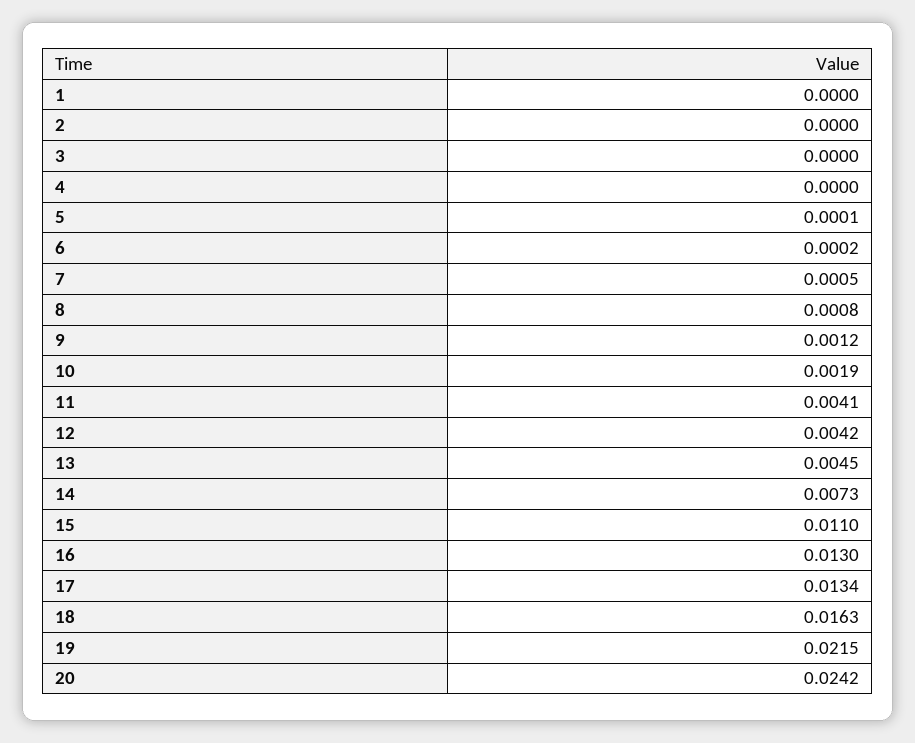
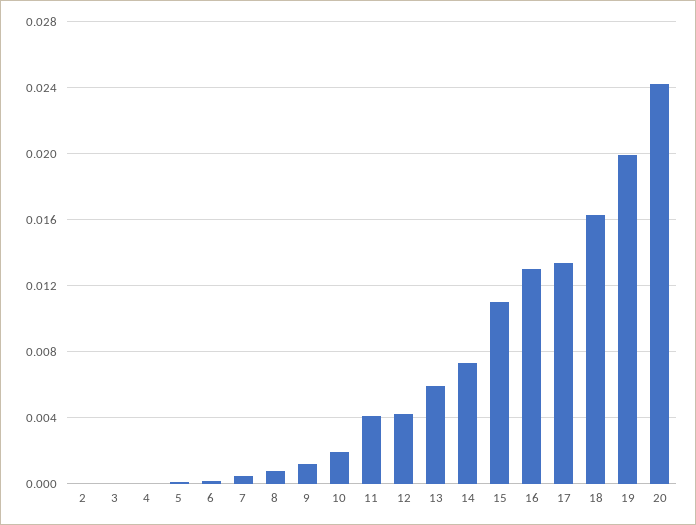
1: 0 -> none
13: 0.0045 -> 0.006
19: 0.0215 -> 0.02

